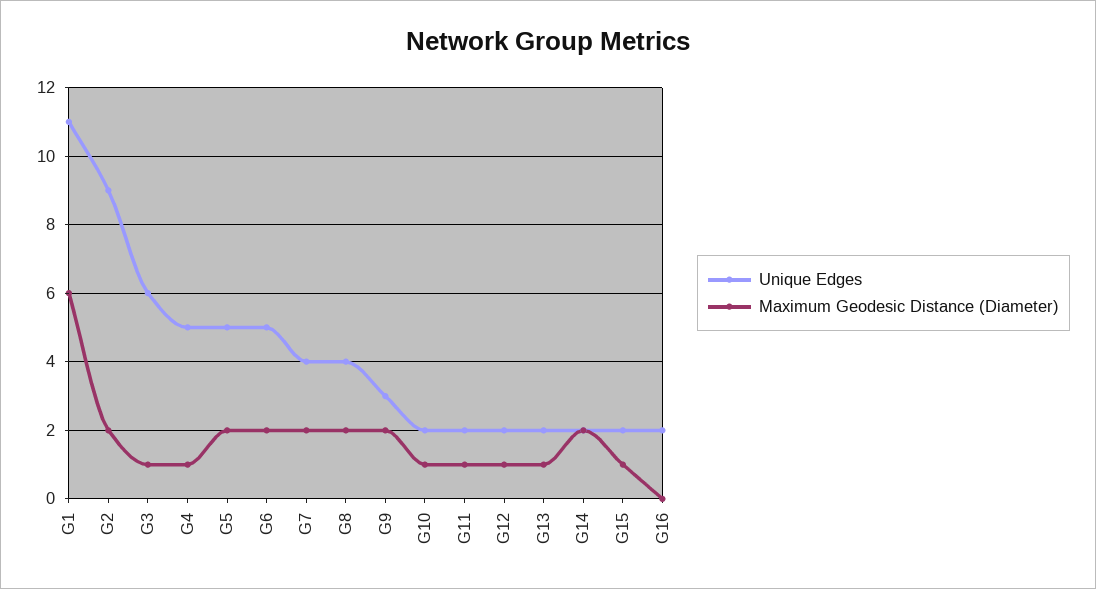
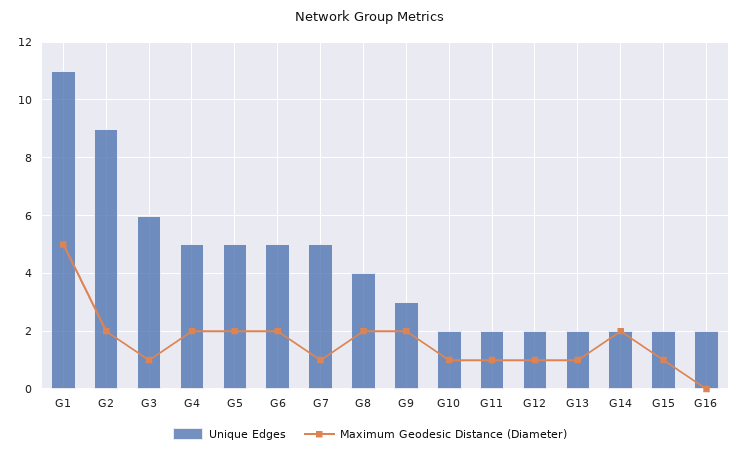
Maximum Geodesic Distance (Diameter), G1: 6 -> 5
Maximum Geodesic Distance (Diameter), G4: 1 -> 2
Unique Edges, G7: 4 -> 5
Maximum Geodesic Distance (Diameter), G7: 2 -> 1

